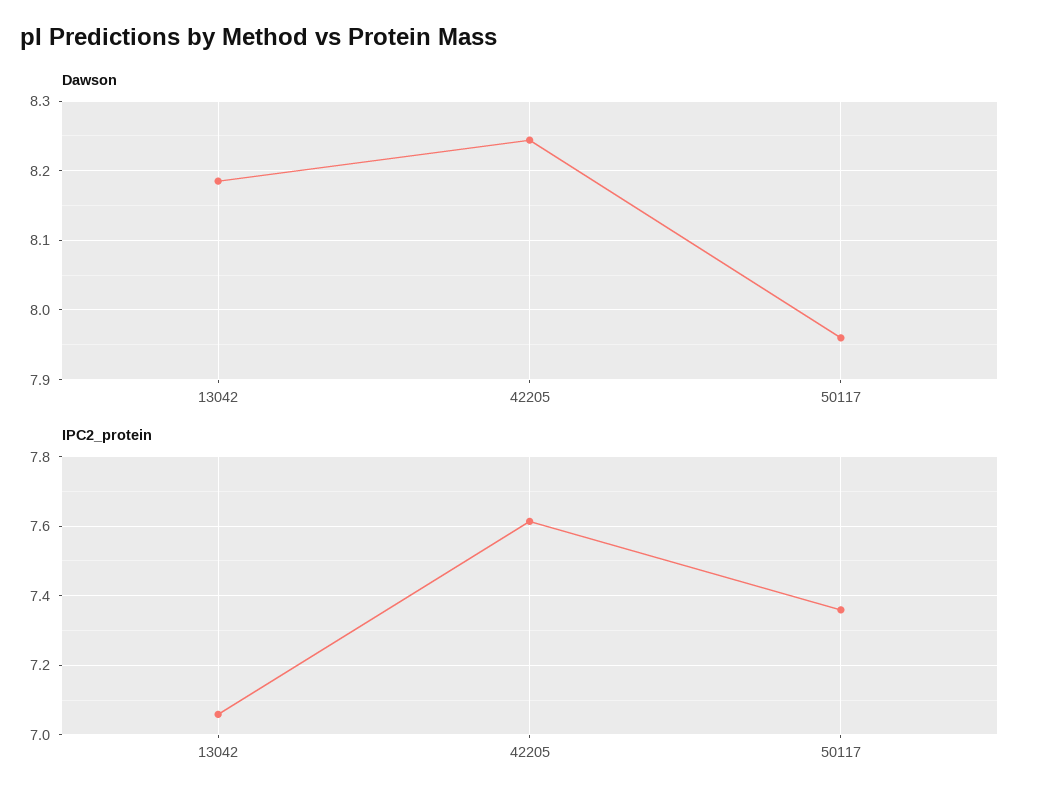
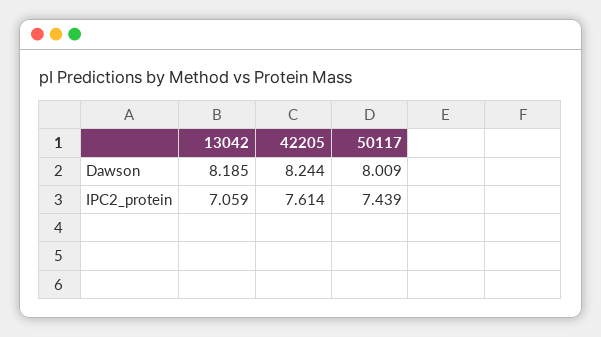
Dawson, 50117: 7.96 -> 8.009
IPC2_protein, 50117: 7.36 -> 7.439

